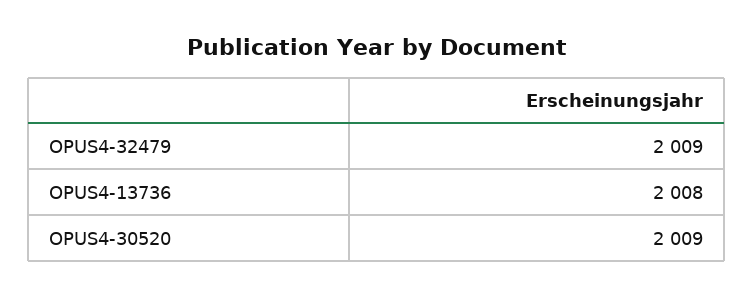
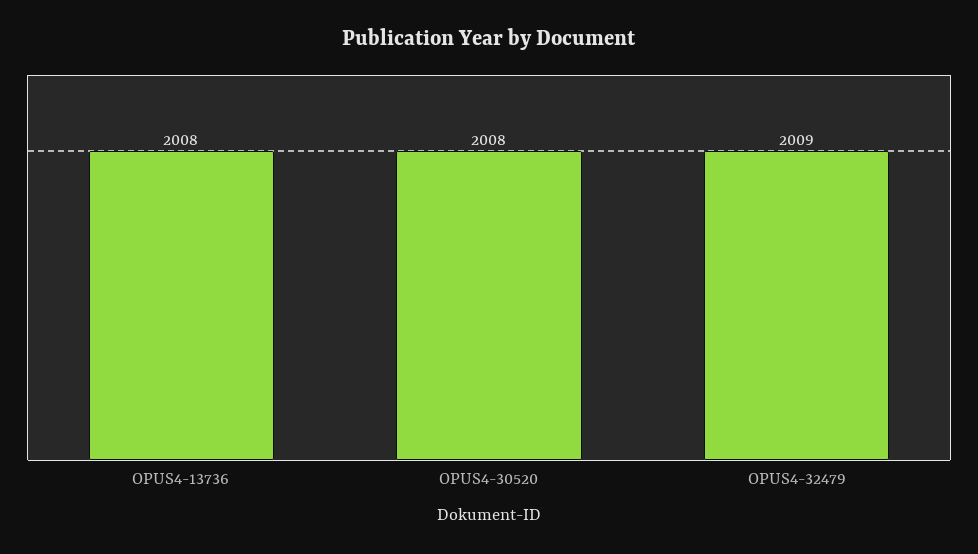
OPUS4-30520: 2009 -> 2008

